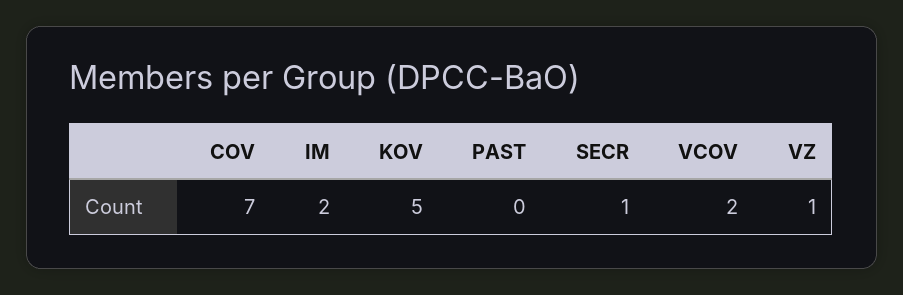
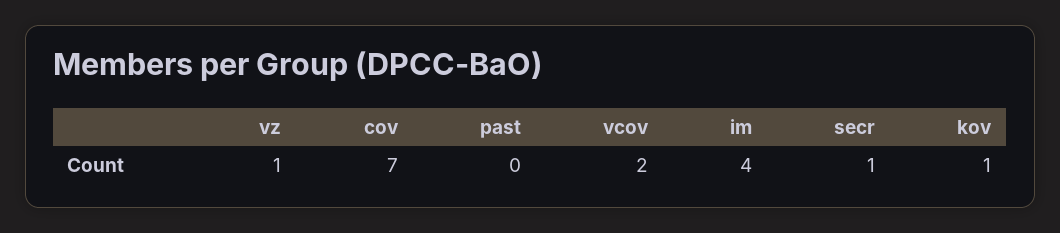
IM: 2 -> 4
KOV: 5 -> 1

